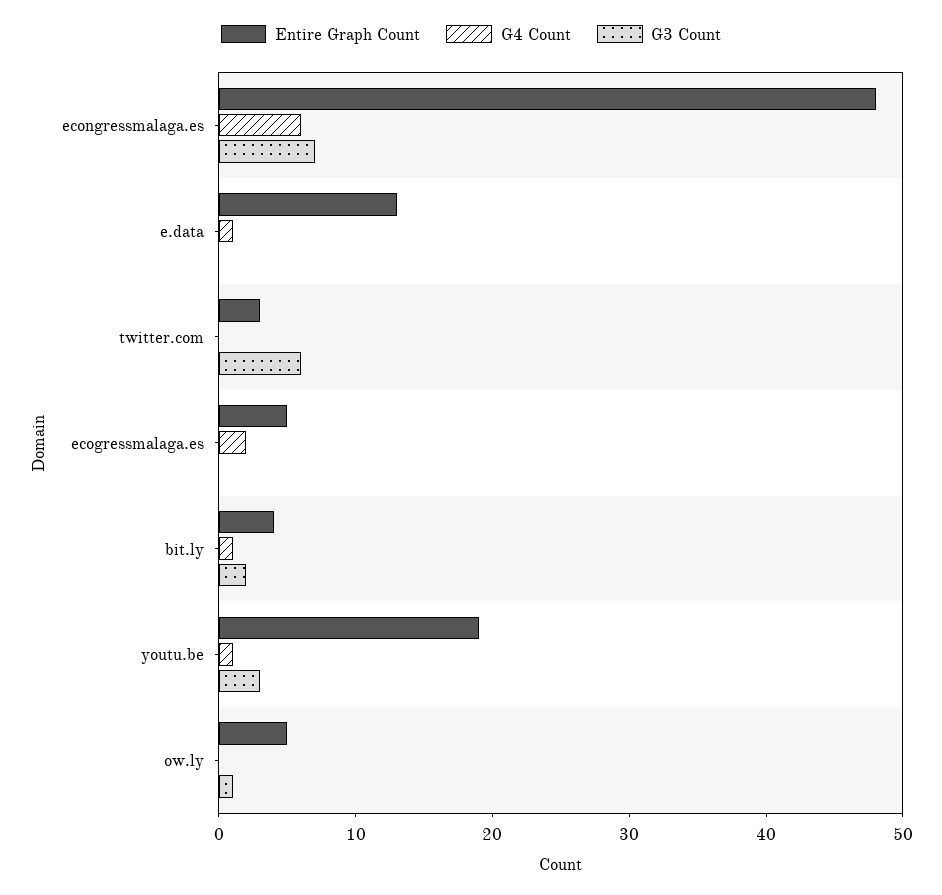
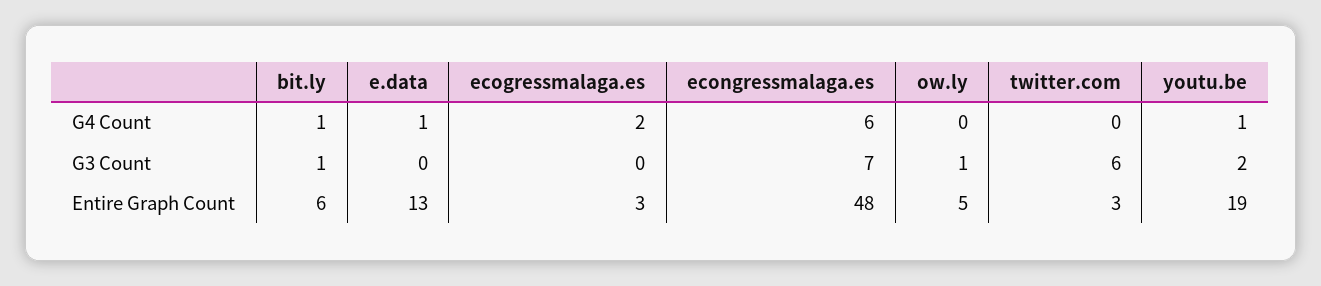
Entire Graph Count, ecogressmalaga.es: 5 -> 3
Entire Graph Count, bit.ly: 4 -> 6
G3 Count, bit.ly: 2 -> 1
G3 Count, youtu.be: 3 -> 2

